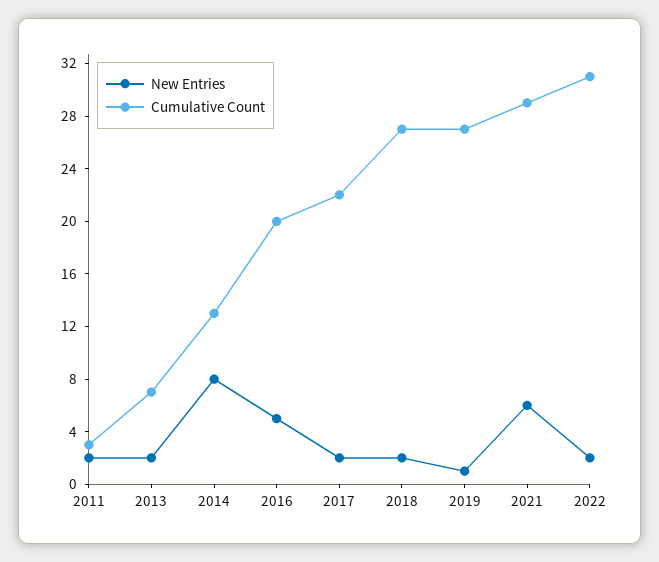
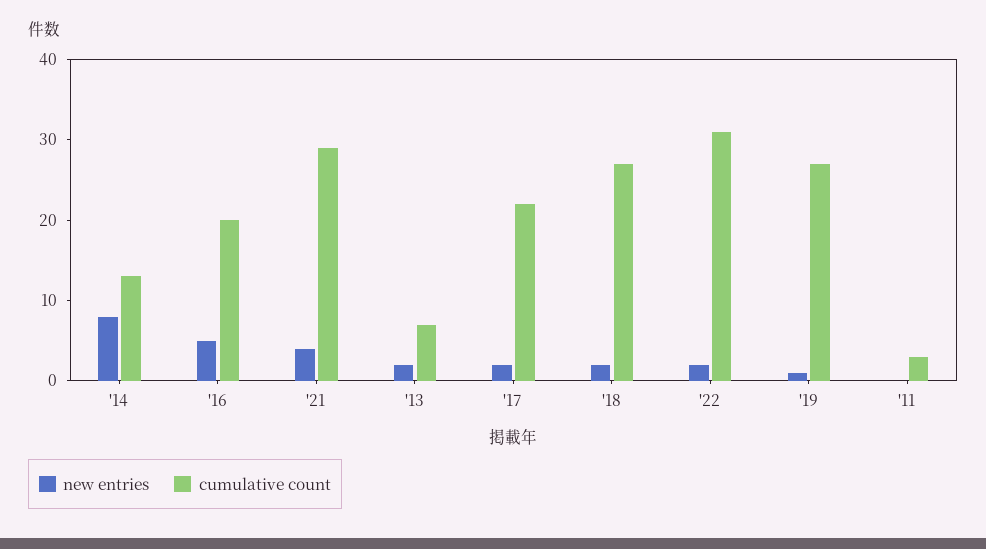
New Entries, 2011: 2 -> 0
New Entries, 2021: 6 -> 4

